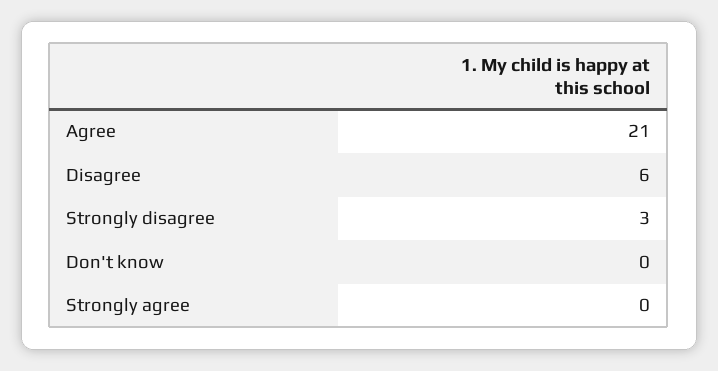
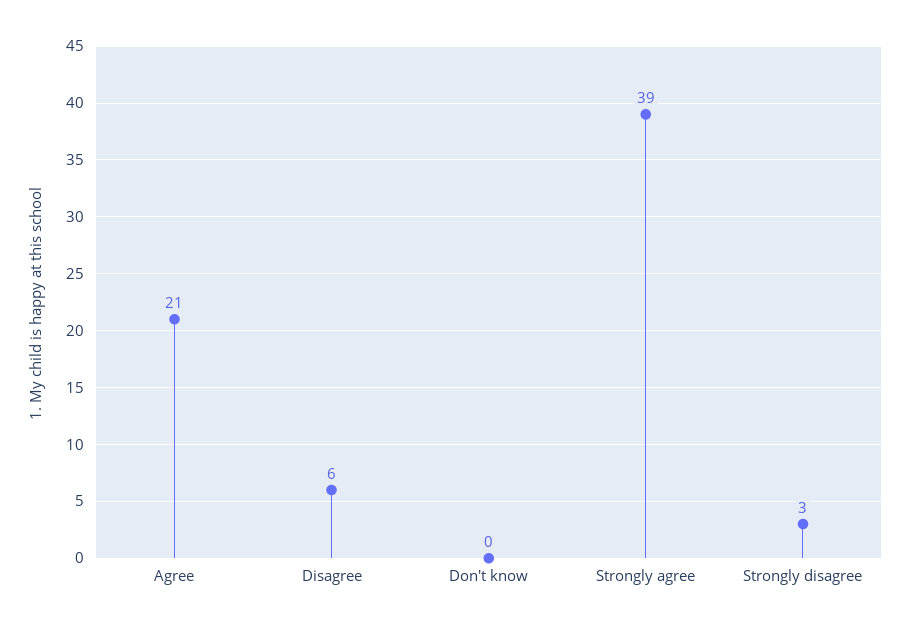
Strongly agree: 0 -> 39

